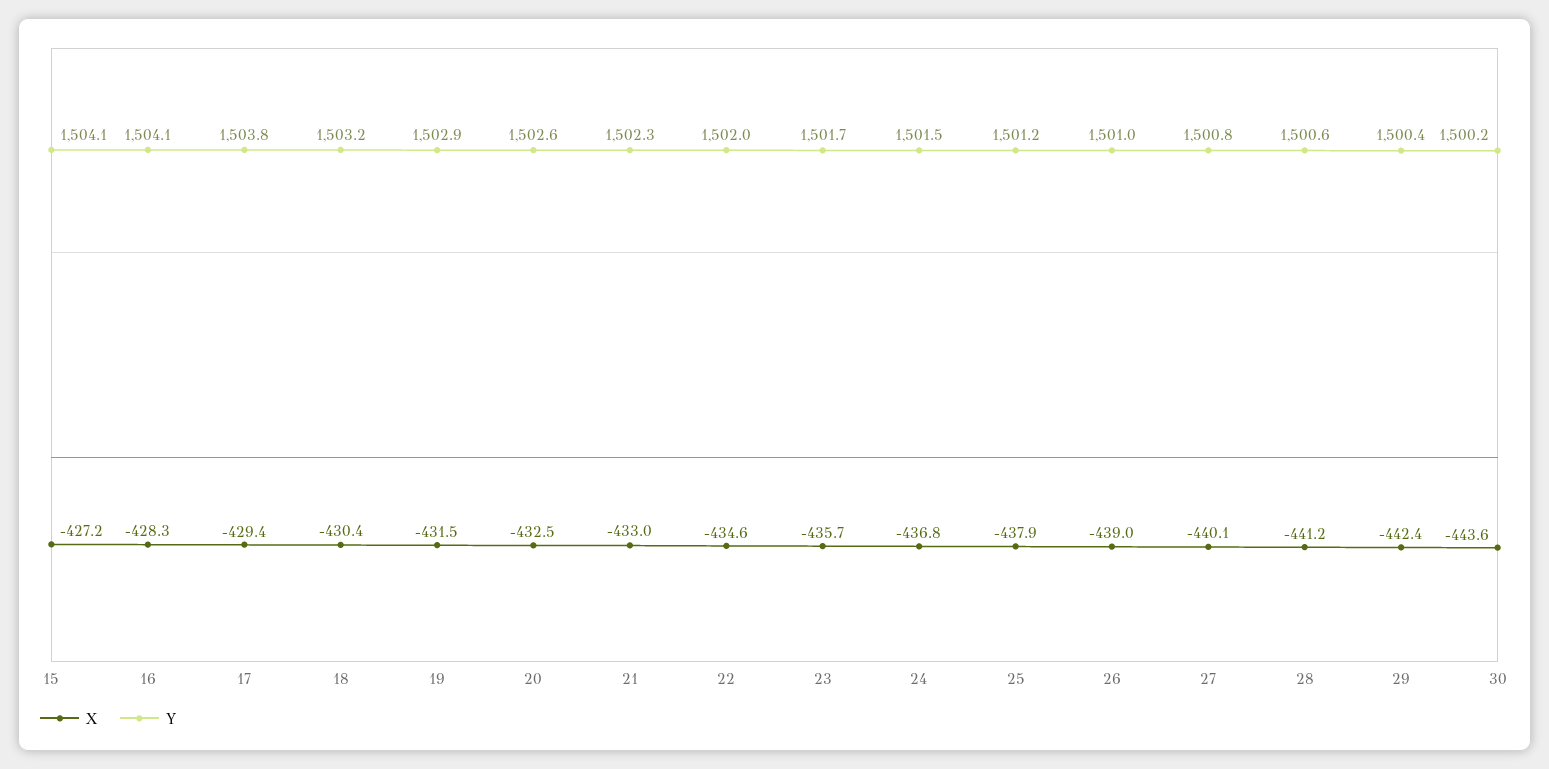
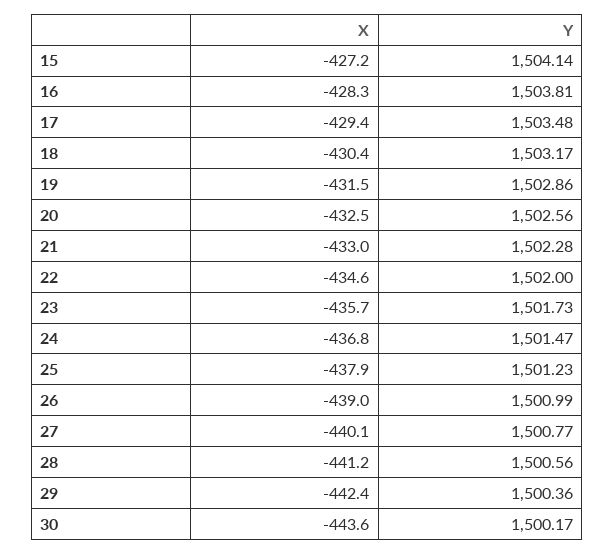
Y, 16: 1504.1 -> 1503.81
Y, 17: 1503.8 -> 1503.48

